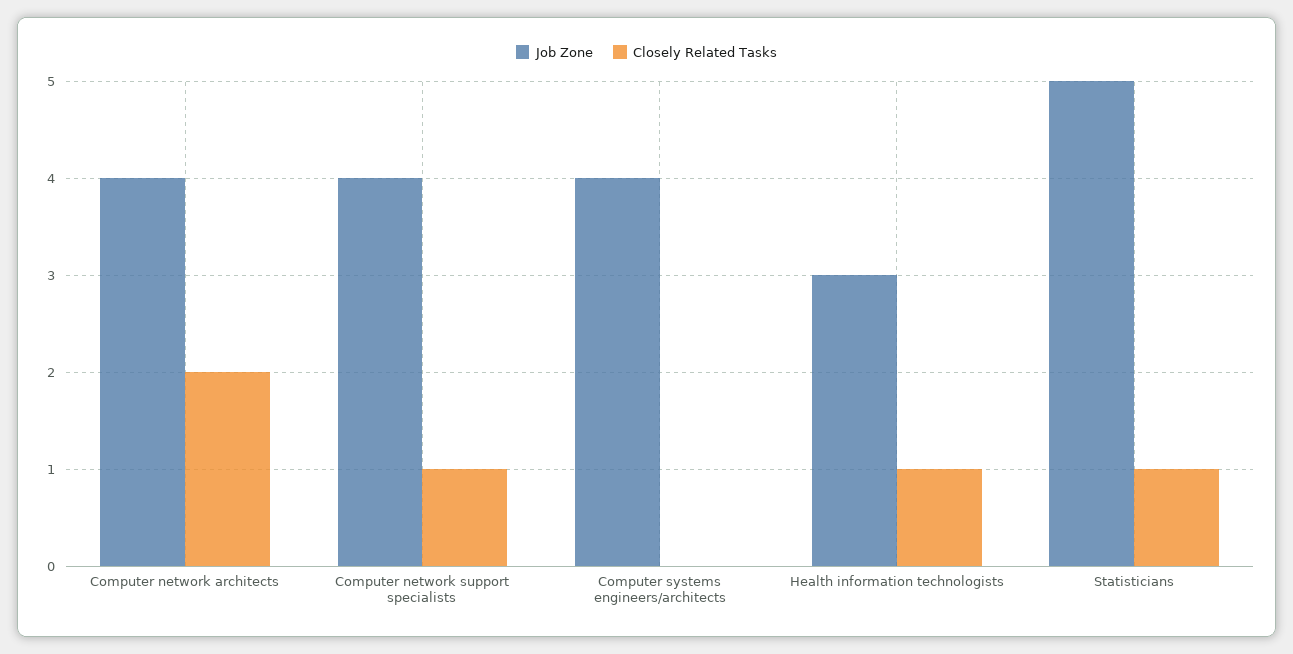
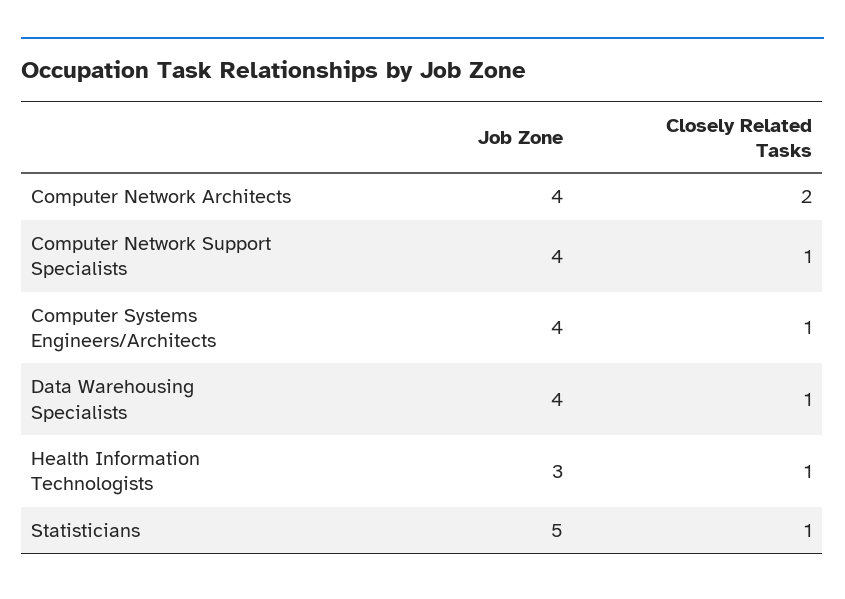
Closely Related Tasks, Computer systems engineers/architects: 0 -> 1
Job Zone, Data Warehousing Specialists: none -> 4
Closely Related Tasks, Data Warehousing Specialists: none -> 1

